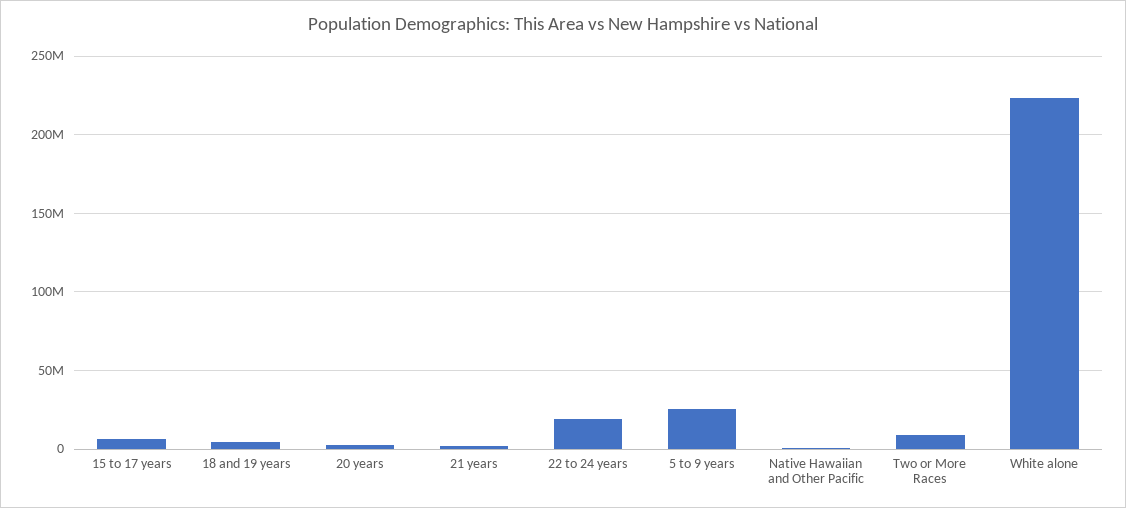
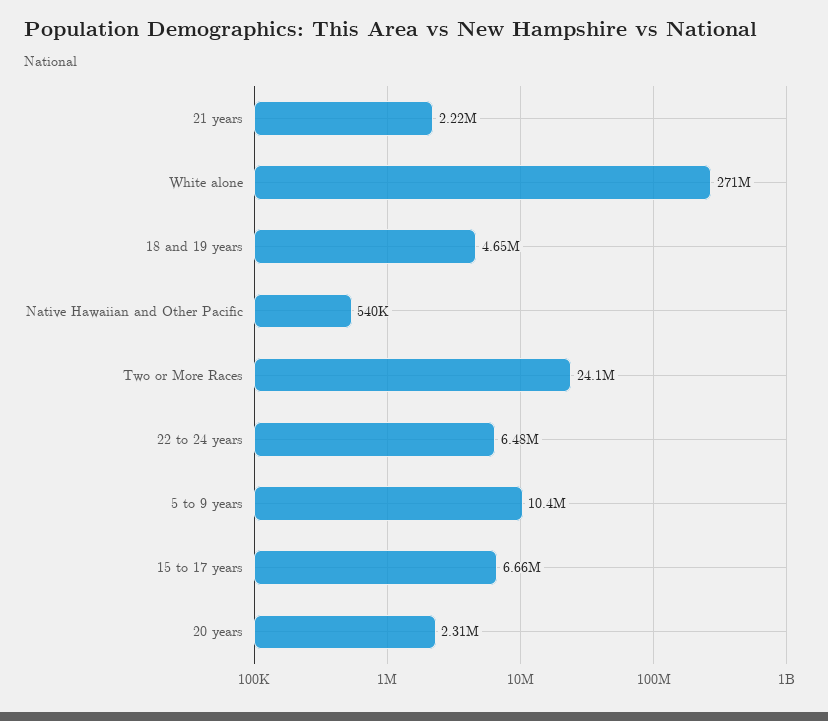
22 to 24 years: 20000000 -> 6480000
5 to 9 years: 25000000 -> 10400000
Two or More Races: 10000000 -> 24100000
White alone: 225000000 -> 271000000

